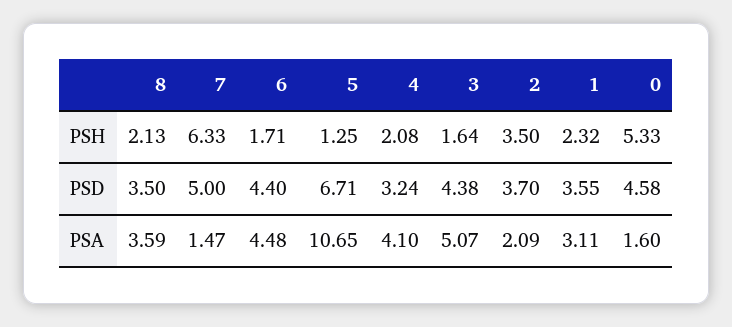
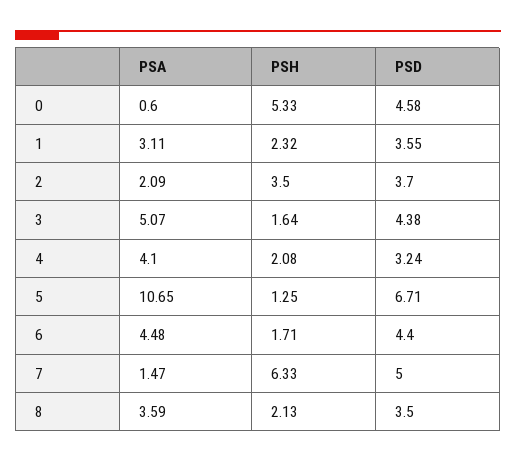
0, PSA: 1.6 -> 0.6

